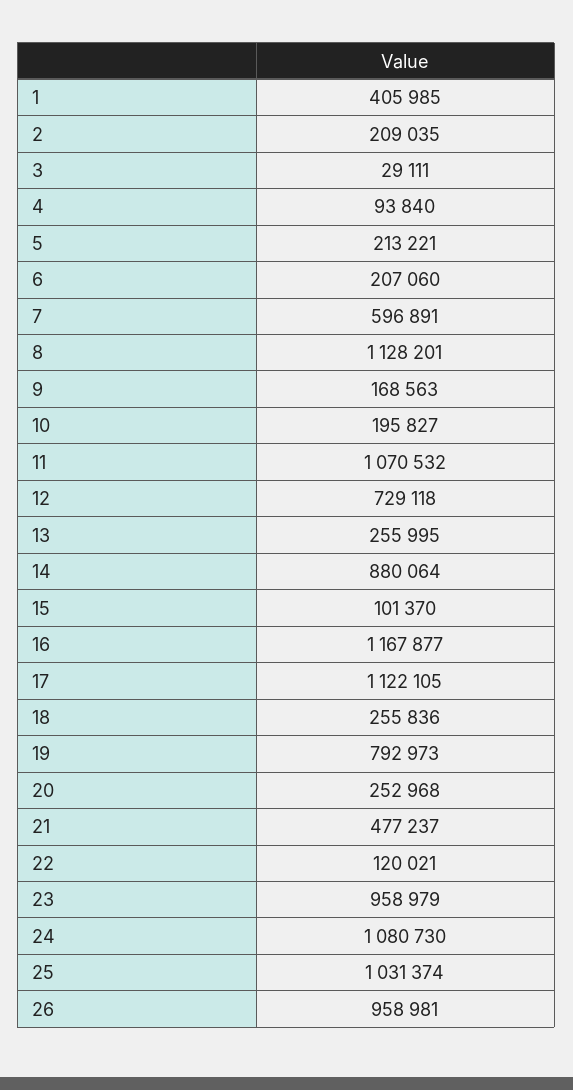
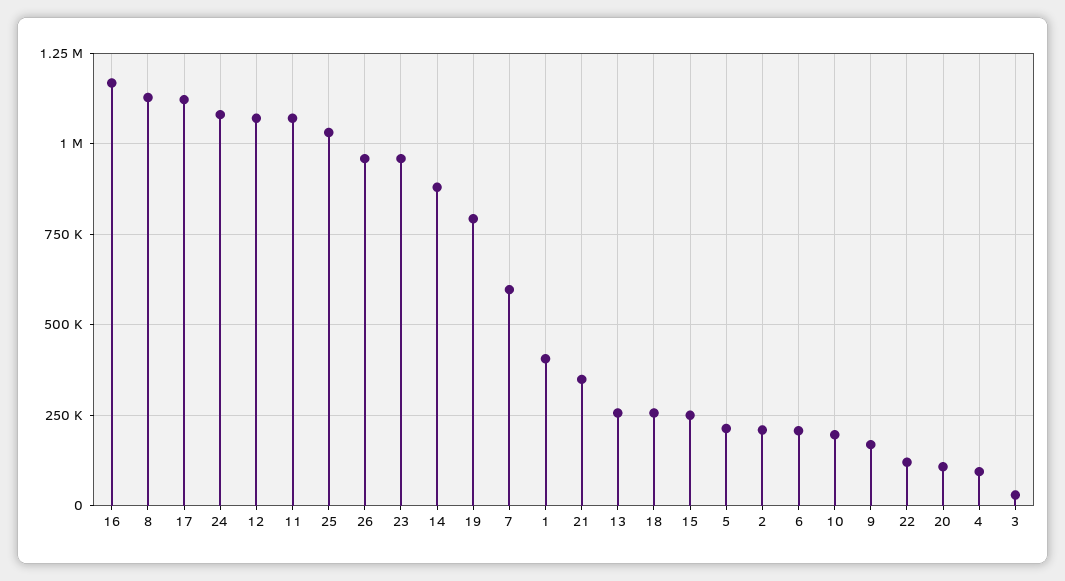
12: 729118 -> 1075000
15: 101370 -> 250000
20: 252968 -> 100000
21: 477237 -> 350000

